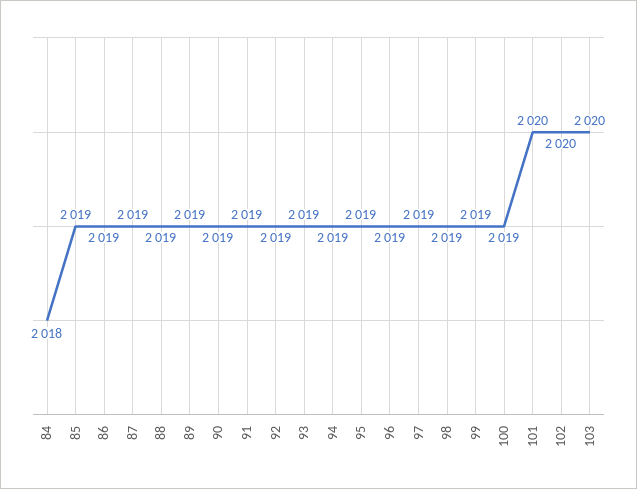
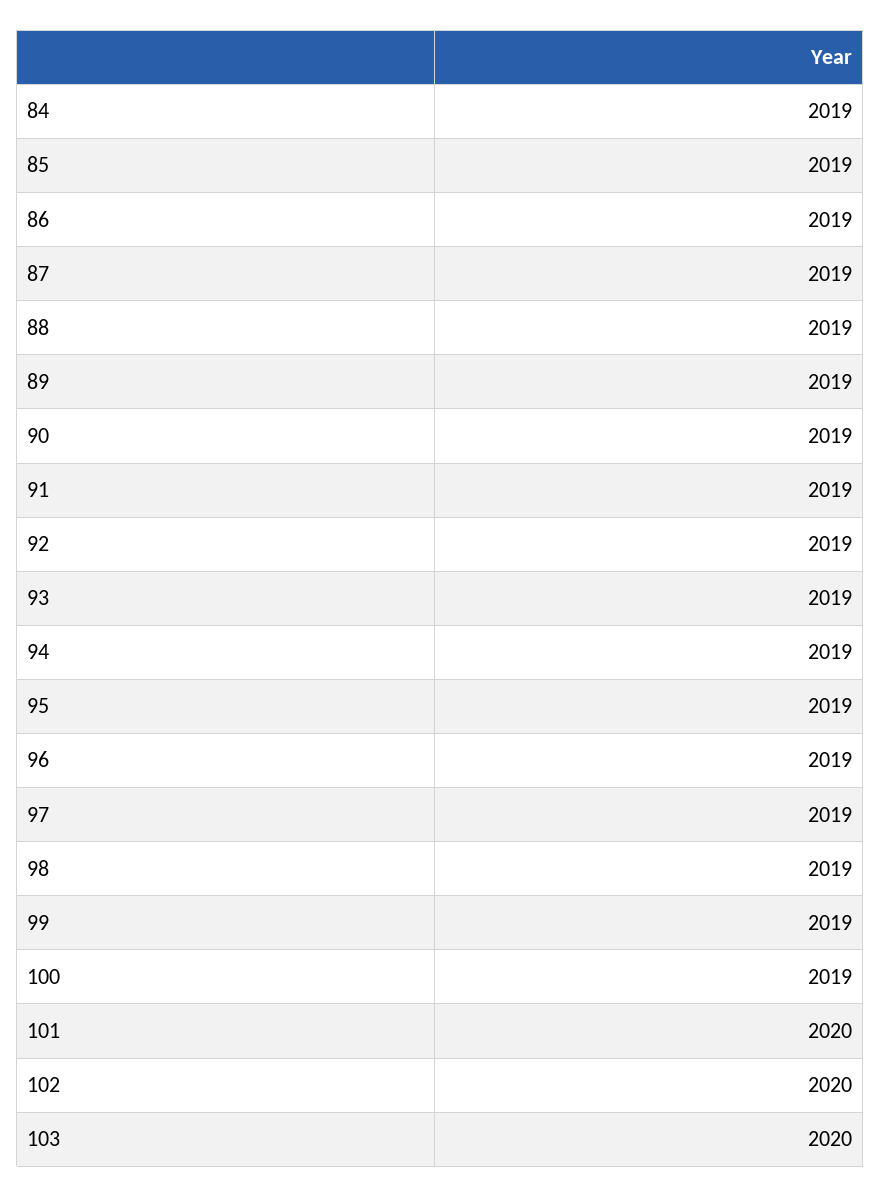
84: 2018 -> 2019

